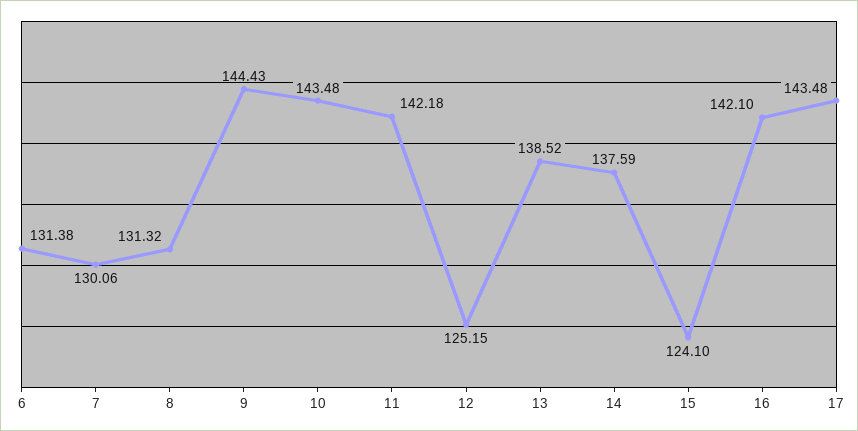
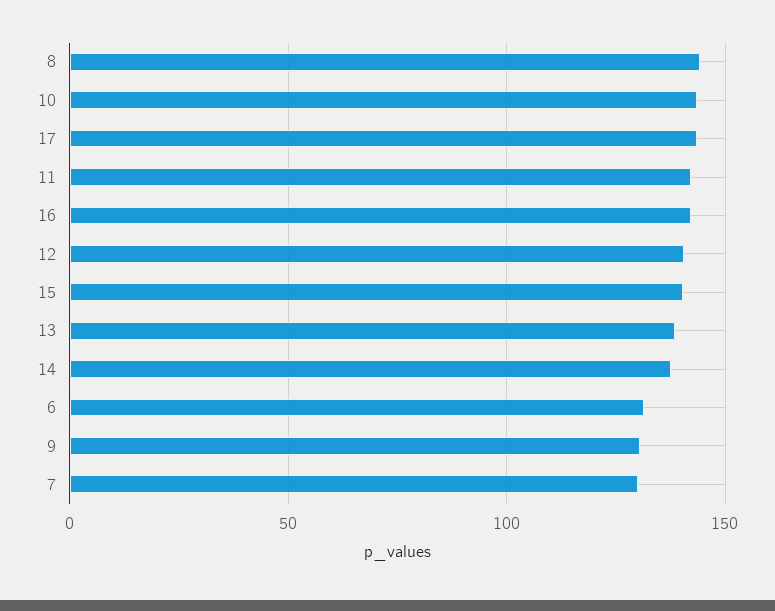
8: 131.32 -> 145
9: 144.43 -> 130
12: 125.15 -> 140
15: 124.1 -> 140

